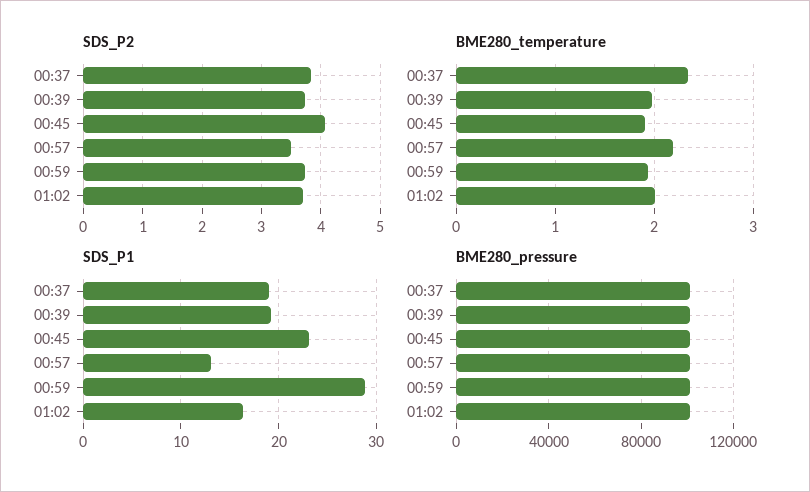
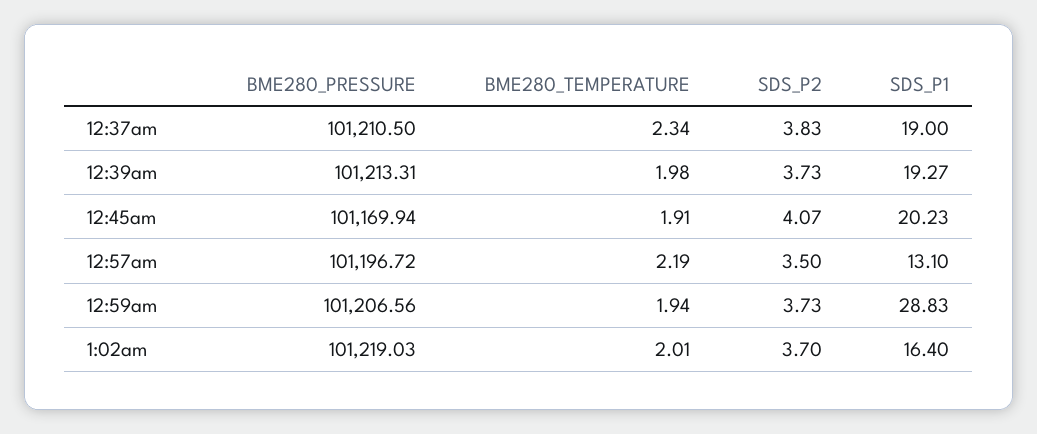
SDS_P1, 00:45: 23 -> 20.23

